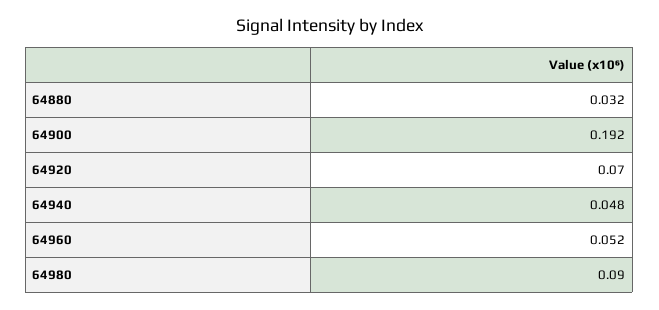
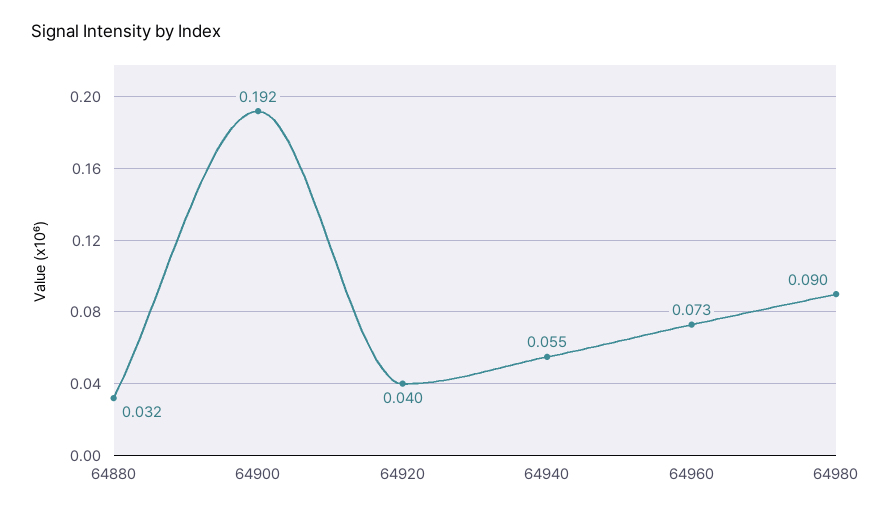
64920: 0.07 -> 0.04
64940: 0.048 -> 0.055
64960: 0.052 -> 0.073

